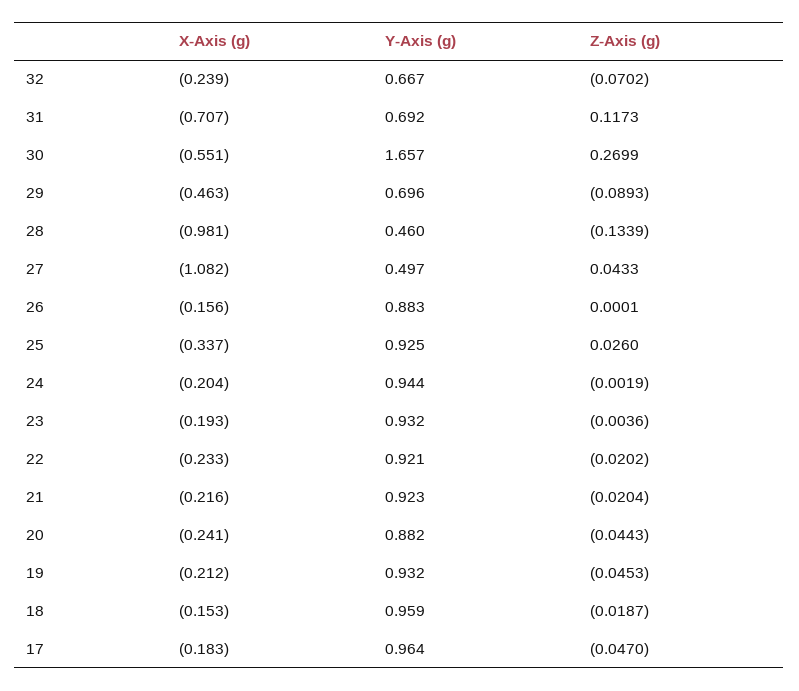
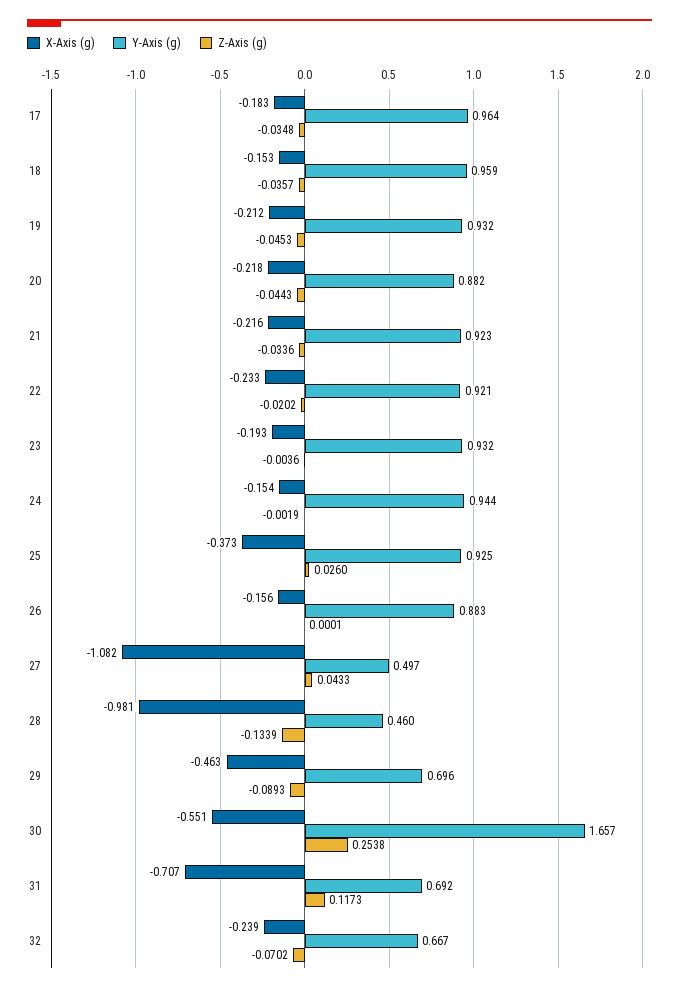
Z-Axis (g), 30: 0.2699 -> 0.2538
X-Axis (g), 25: -0.337 -> -0.373
X-Axis (g), 24: -0.204 -> -0.154
Z-Axis (g), 21: -0.0204 -> -0.0336
X-Axis (g), 20: -0.241 -> -0.218
Z-Axis (g), 18: -0.0187 -> -0.0357
Z-Axis (g), 17: -0.047 -> -0.0348

